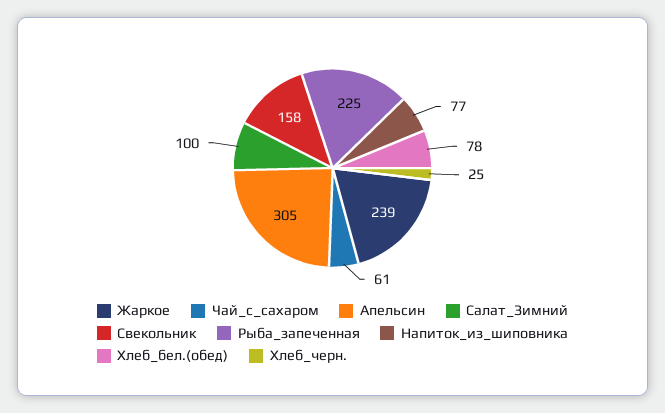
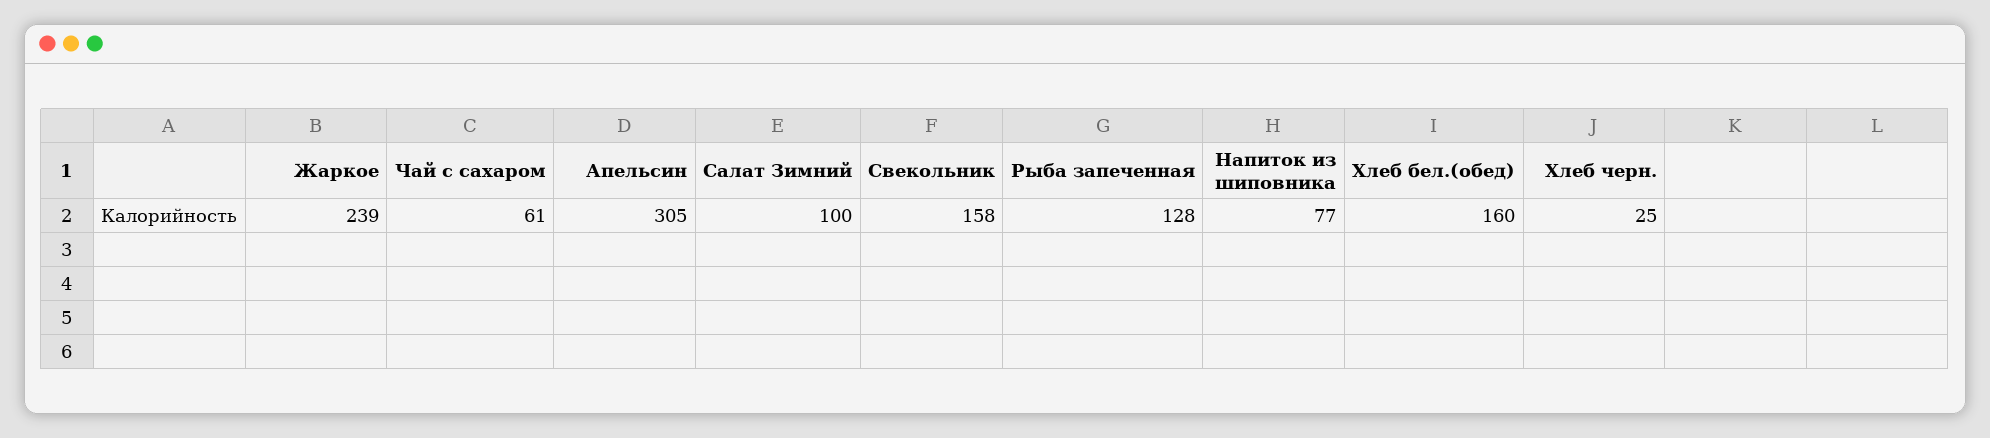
Рыба_запеченная: 225 -> 128
Хлеб_бел.(обед): 78 -> 160

